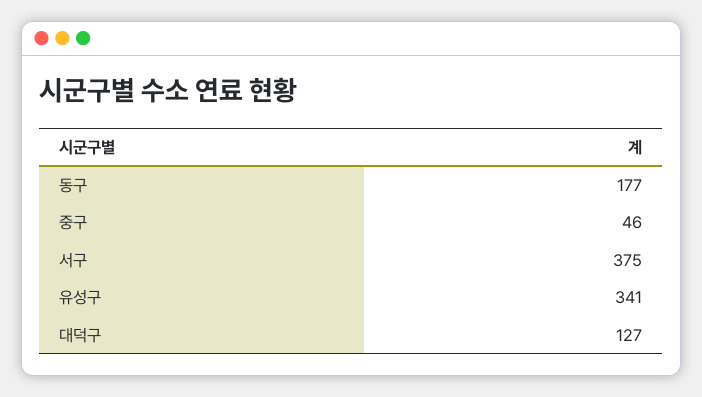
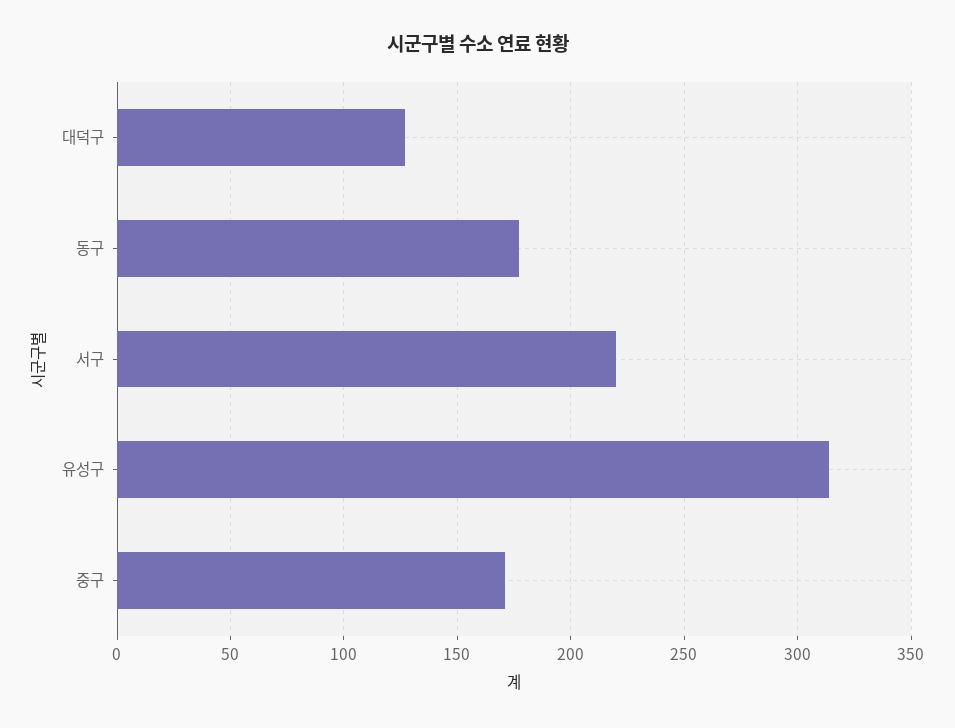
중구: 46 -> 170
서구: 375 -> 220
유성구: 341 -> 315

